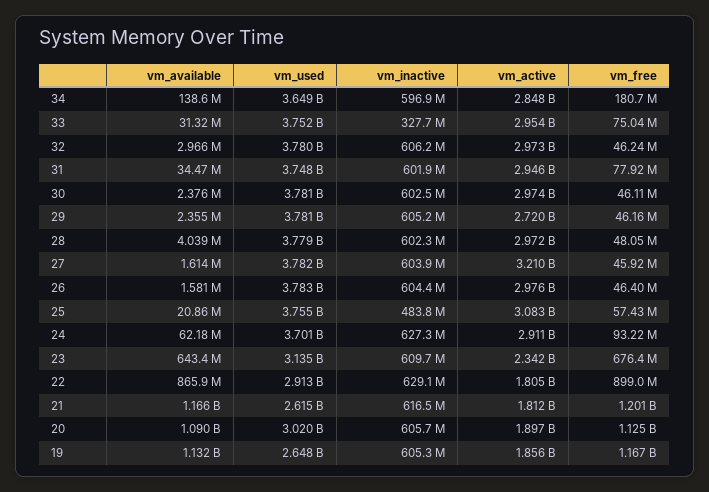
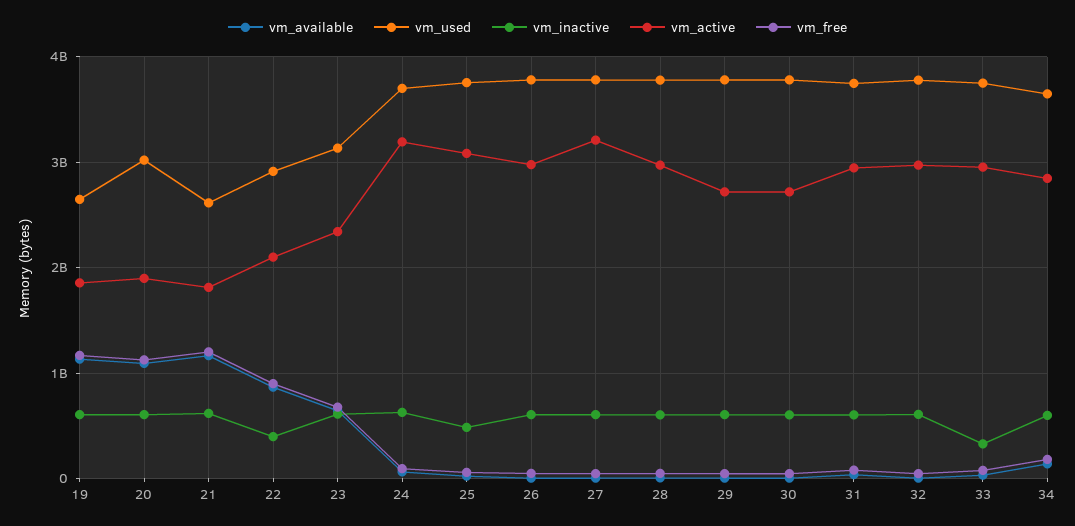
vm_active, 30: 2974000000 -> 2700000000
vm_active, 24: 2911000000 -> 3200000000
vm_inactive, 22: 629100000 -> 400000000
vm_active, 22: 1805000000 -> 2100000000

